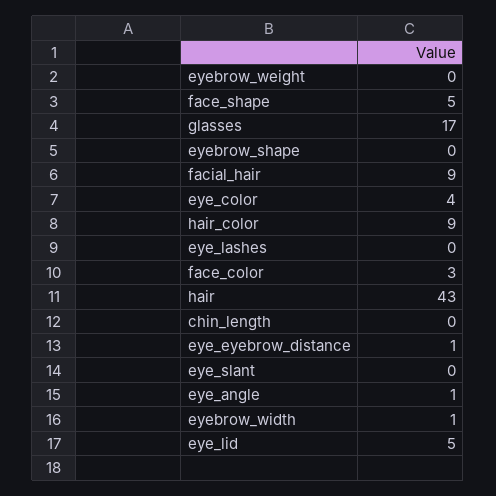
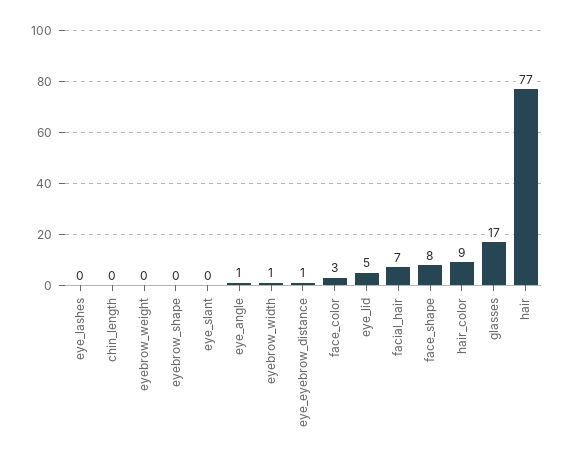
face_shape: 5 -> 8
facial_hair: 9 -> 7
eye_color: 4 -> none
hair: 43 -> 77

